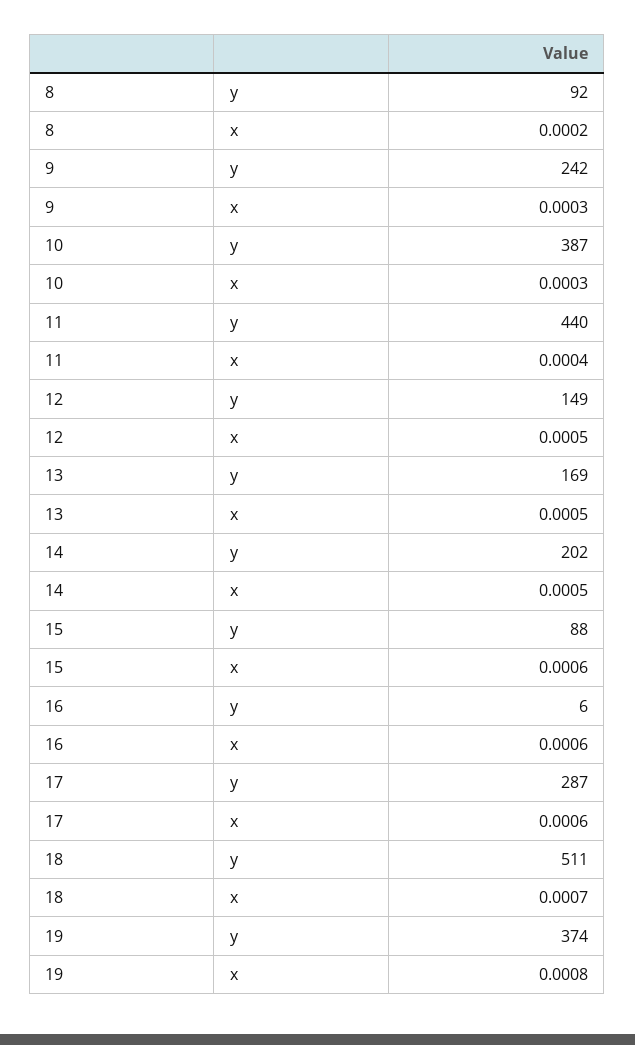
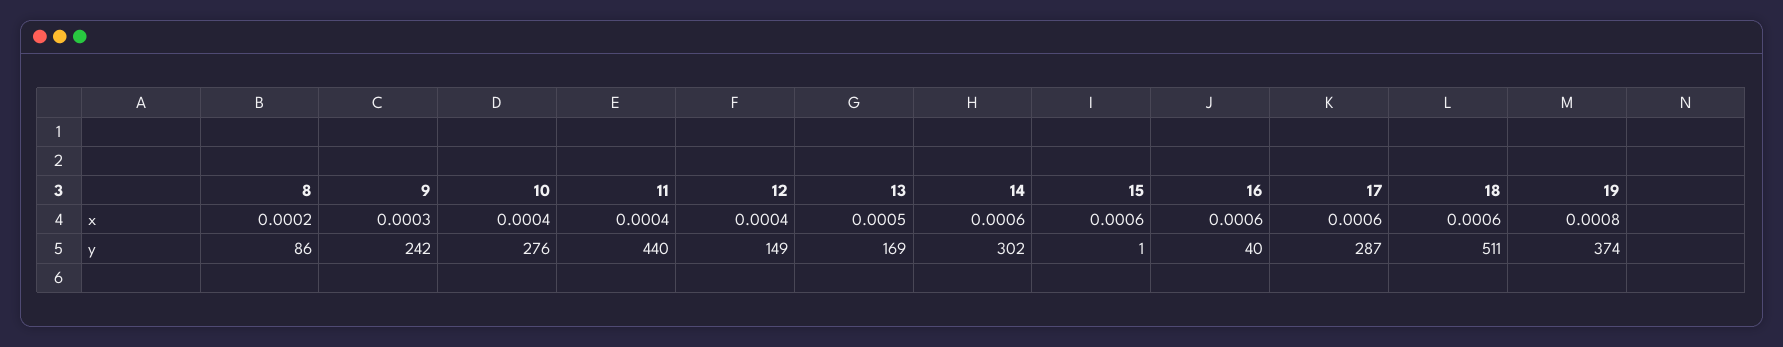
8, y: 92 -> 86
10, y: 387 -> 276
10, x: 0.0003 -> 0.0004
12, x: 0.0005 -> 0.0004
14, y: 202 -> 302
14, x: 0.0005 -> 0.0006
15, y: 88 -> 1
16, y: 6 -> 40
18, x: 0.0007 -> 0.0006

